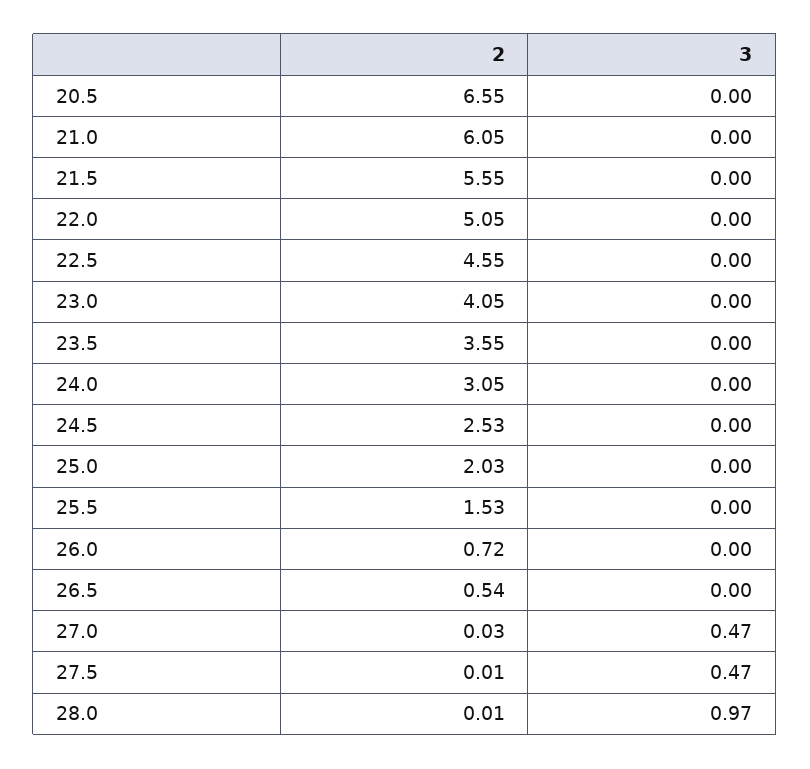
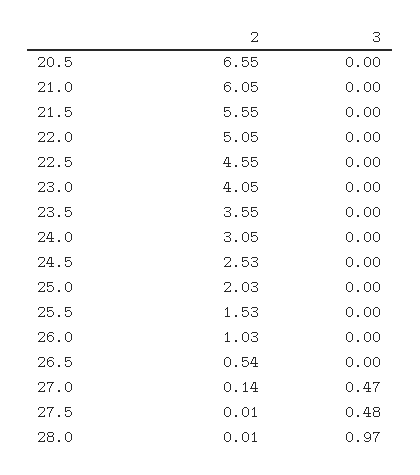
2, 26.0: 0.72 -> 1.03
2, 27.0: 0.03 -> 0.14
3, 27.5: 0.47 -> 0.48

